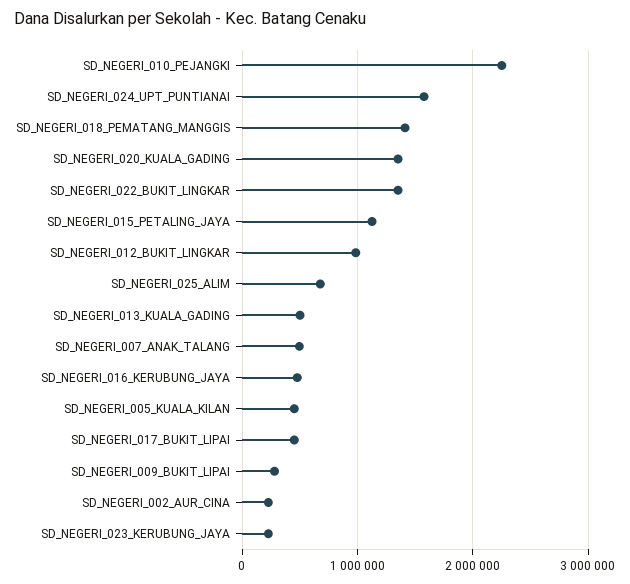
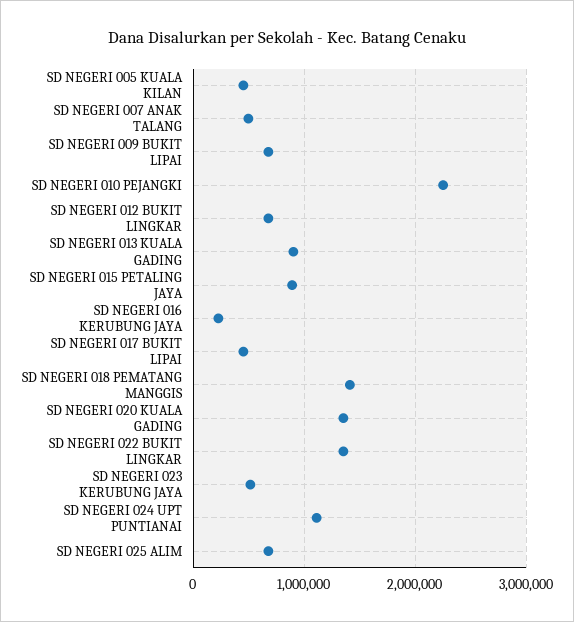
SD_NEGERI_024_UPT_PUNTIANAI: 1600000 -> 1100000
SD_NEGERI_015_PETALING_JAYA: 1100000 -> 900000
SD_NEGERI_012_BUKIT_LINGKAR: 1000000 -> 700000
SD_NEGERI_013_KUALA_GADING: 500000 -> 900000
SD_NEGERI_016_KERUBUNG_JAYA: 500000 -> 200000
SD_NEGERI_009_BUKIT_LIPAI: 300000 -> 700000
SD_NEGERI_002_AUR_CINA: 200000 -> none
SD_NEGERI_023_KERUBUNG_JAYA: 200000 -> 500000

